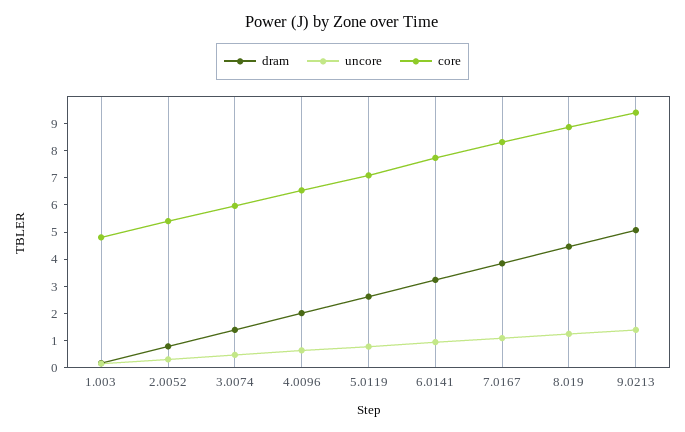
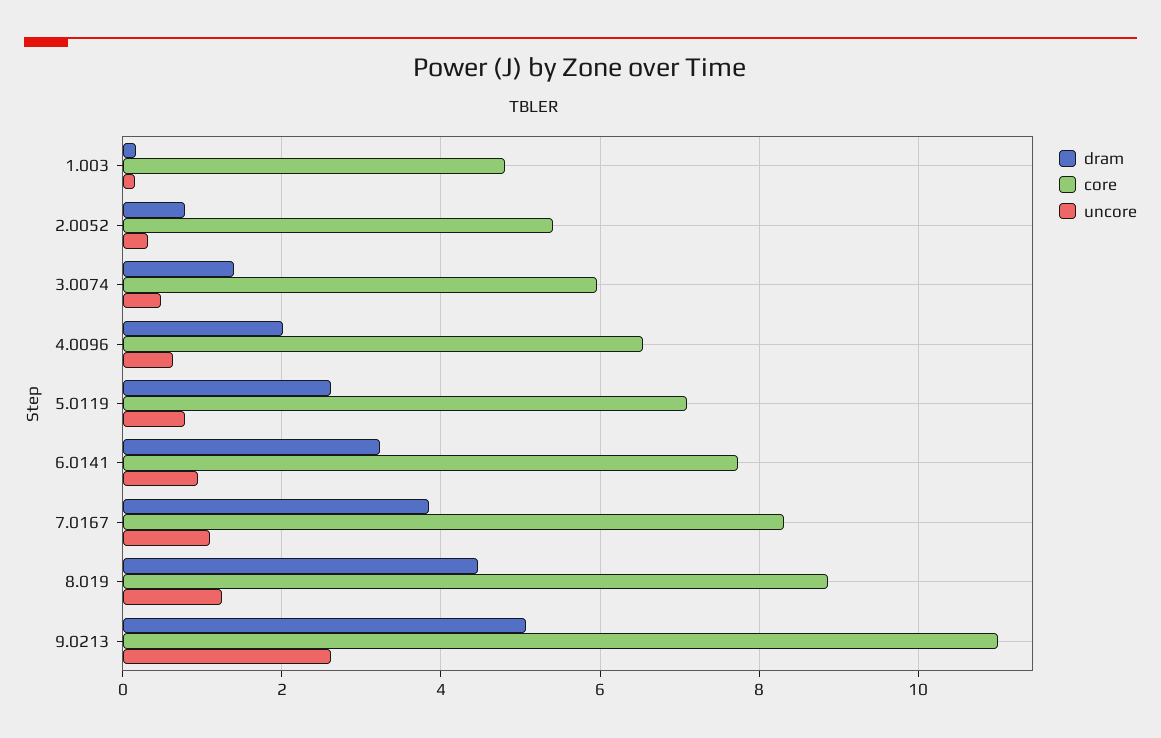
uncore, 9.0213: 1.5 -> 2.6
core, 9.0213: 9.5 -> 11

